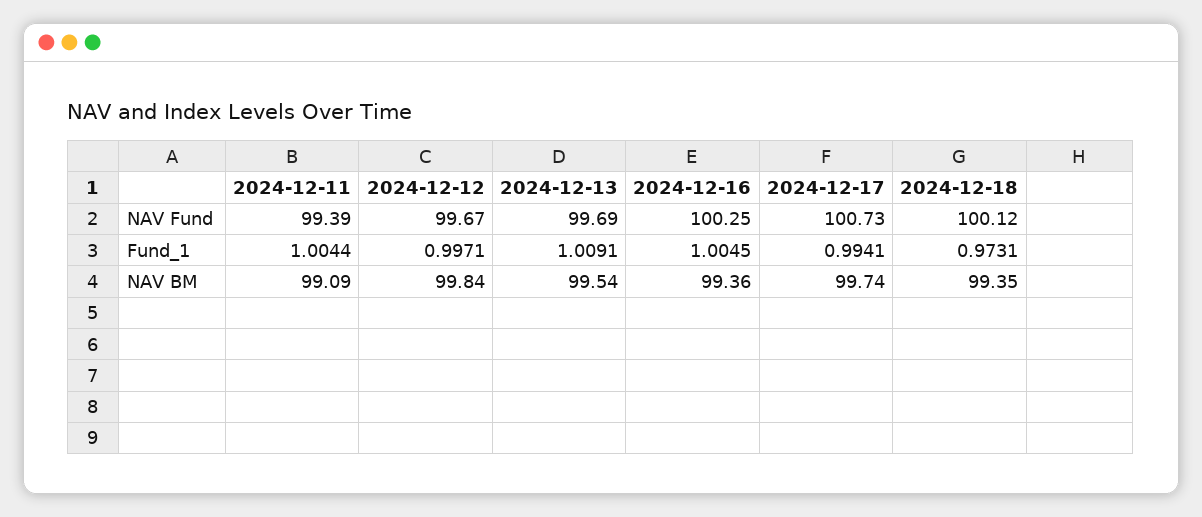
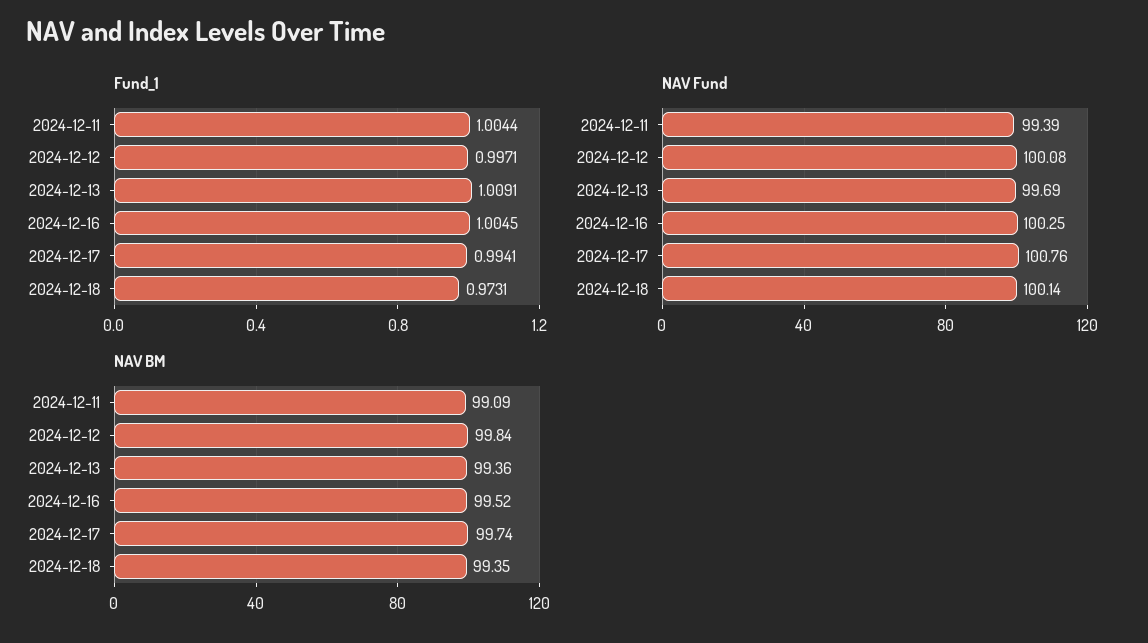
NAV Fund, 2024-12-12: 99.67 -> 100.08
NAV Fund, 2024-12-17: 100.73 -> 100.76
NAV Fund, 2024-12-18: 100.12 -> 100.14
NAV BM, 2024-12-13: 99.54 -> 99.36
NAV BM, 2024-12-16: 99.36 -> 99.52

